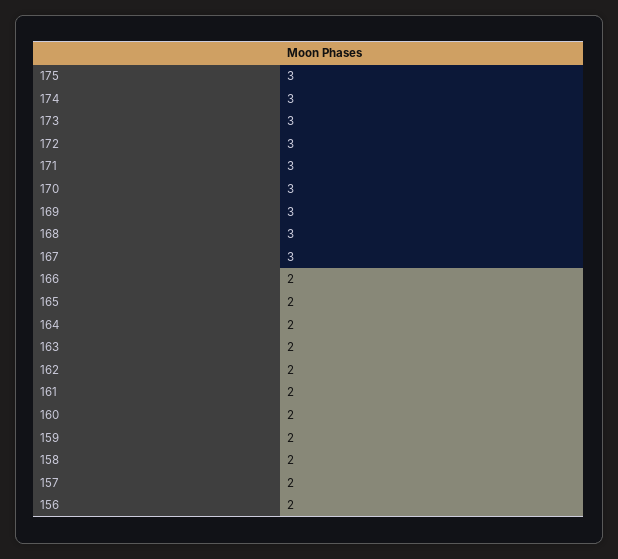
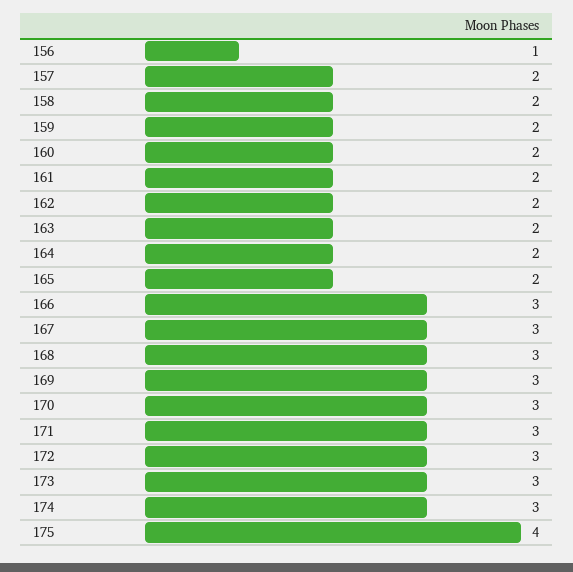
175: 3 -> 4
166: 2 -> 3
156: 2 -> 1

